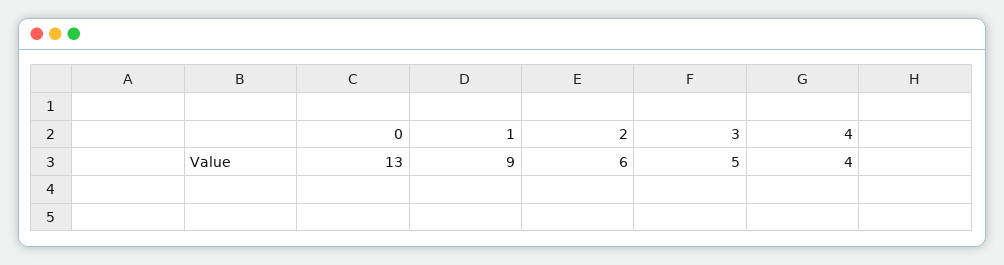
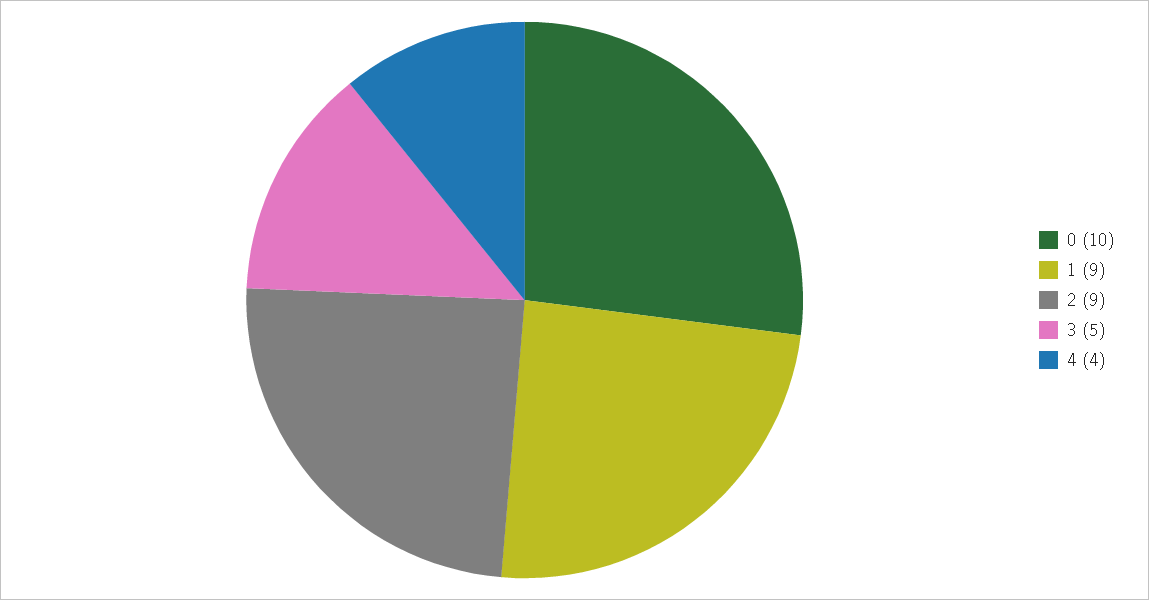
0: 13 -> 10
2: 6 -> 9

